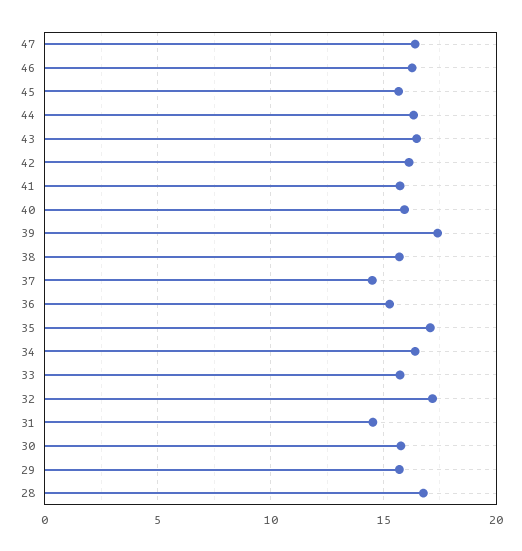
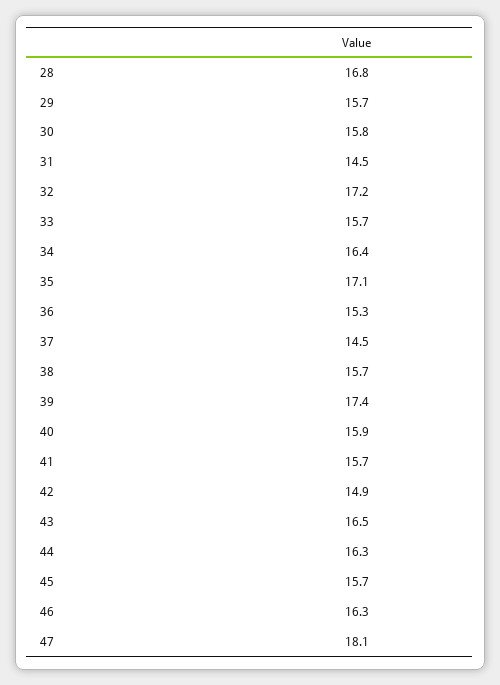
47: 16.5 -> 18.1
42: 16 -> 14.9

